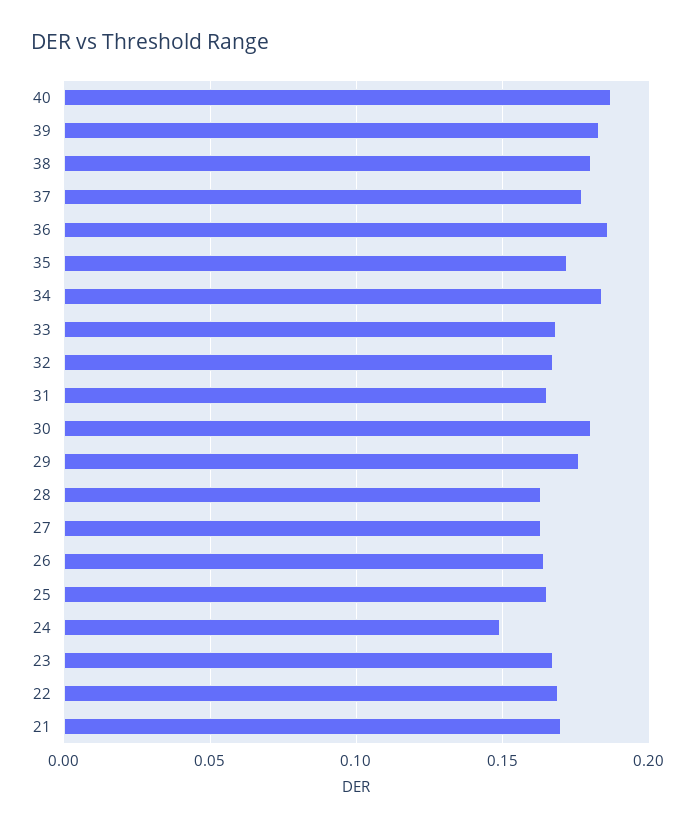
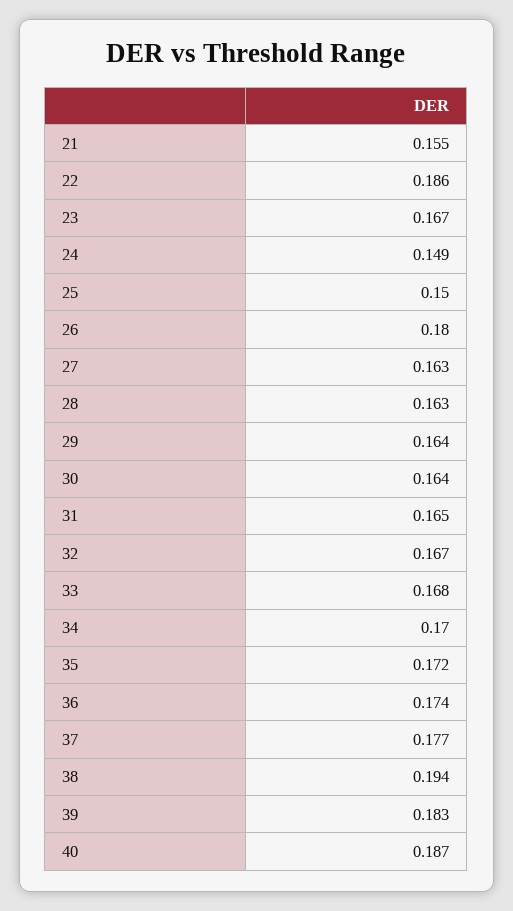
38: 0.18 -> 0.194
36: 0.185 -> 0.174
34: 0.185 -> 0.17
30: 0.18 -> 0.164
29: 0.175 -> 0.164
26: 0.165 -> 0.18
25: 0.165 -> 0.15
22: 0.17 -> 0.186
21: 0.17 -> 0.155

